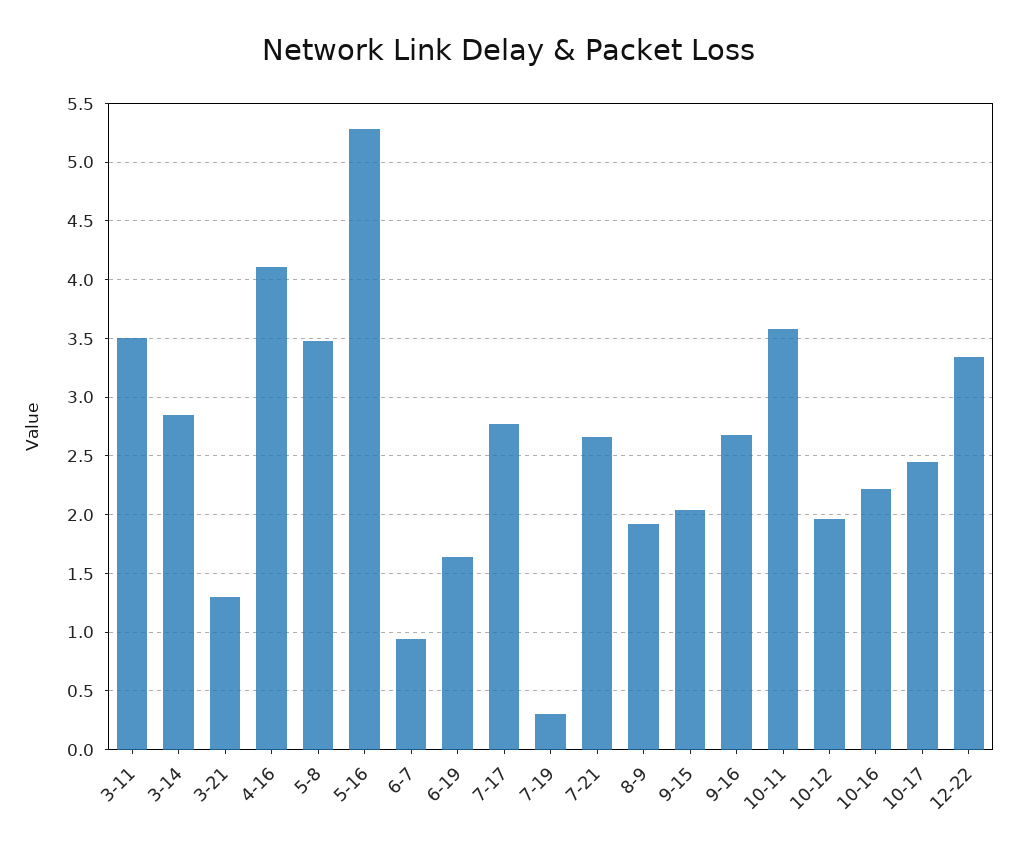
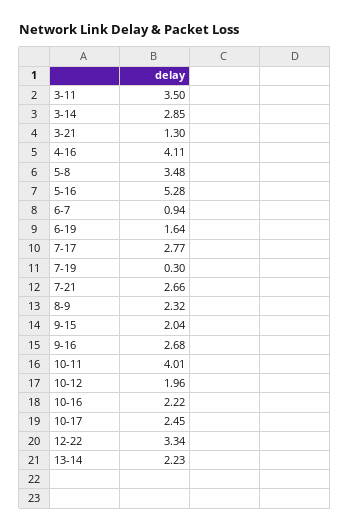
8-9: 1.9 -> 2.32
10-11: 3.6 -> 4.01
13-14: none -> 2.23

